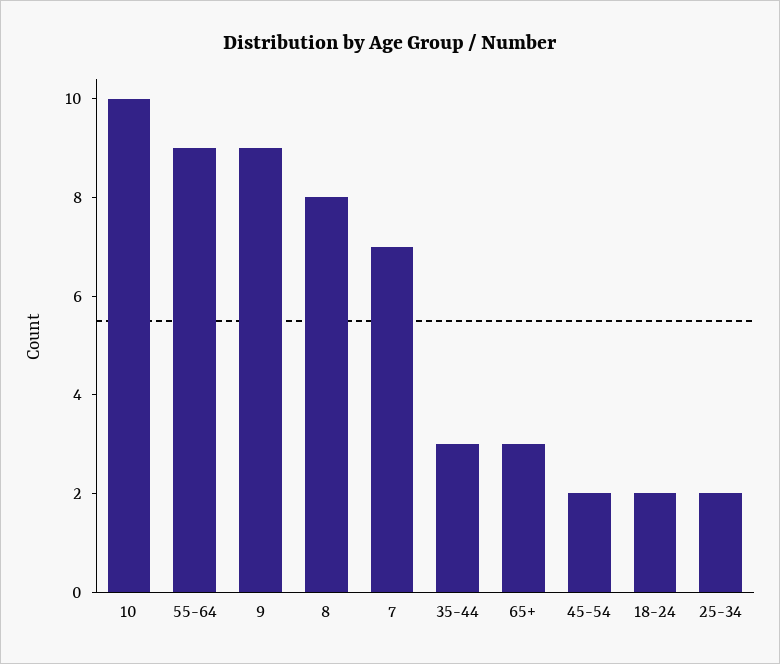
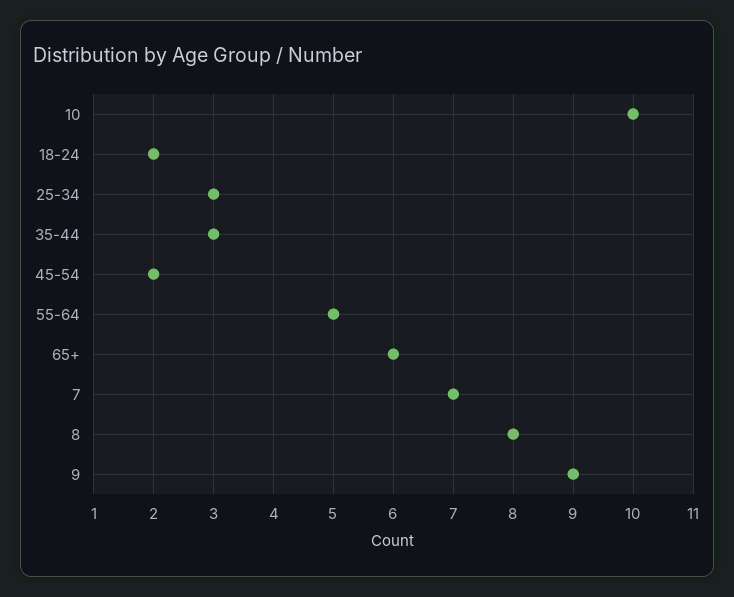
55-64: 9 -> 5
65+: 3 -> 6
25-34: 2 -> 3

